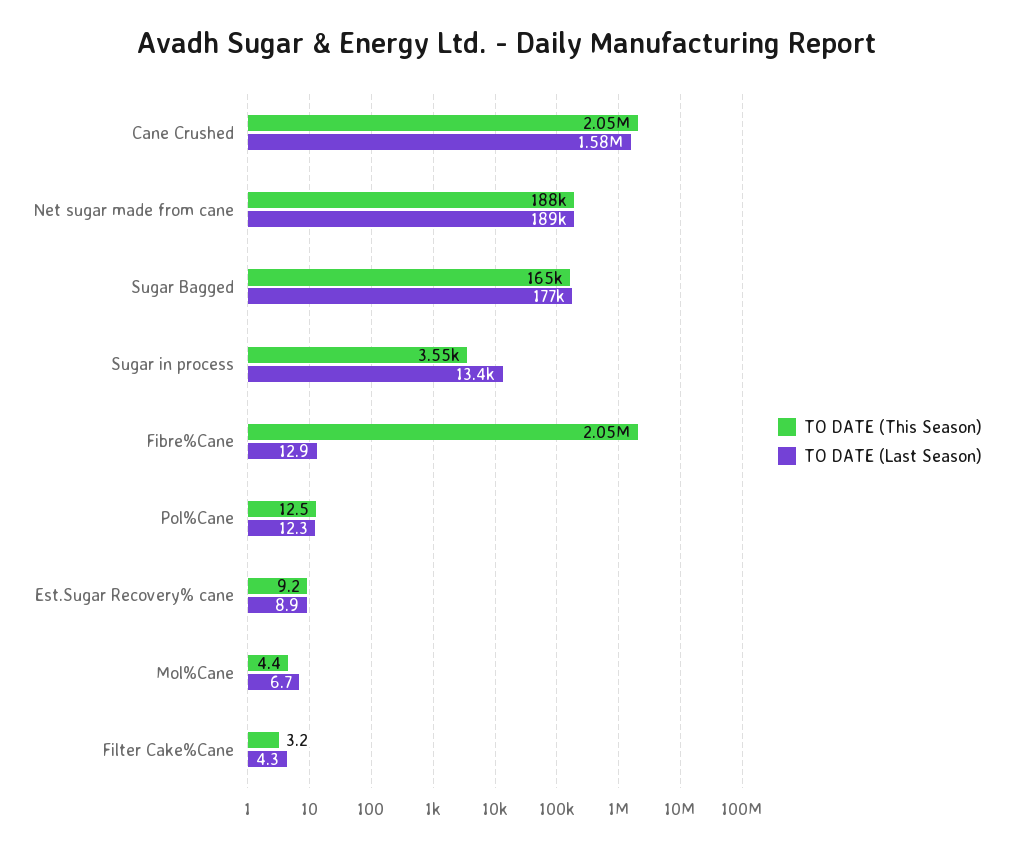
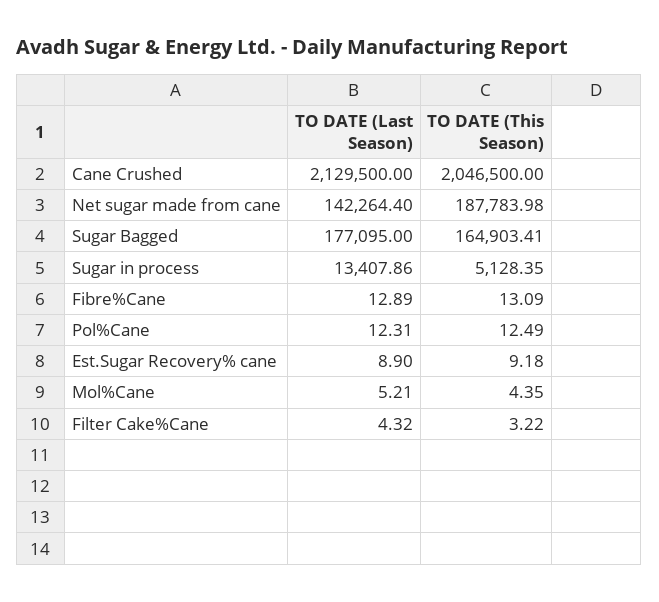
TO DATE (Last Season), Cane Crushed: 1580000 -> 2129500
TO DATE (Last Season), Net sugar made from cane: 189000 -> 142264.4
TO DATE (This Season), Sugar in process: 3550 -> 5128.35
TO DATE (This Season), Fibre%Cane: 2050000 -> 13.09
TO DATE (Last Season), Mol%Cane: 6.7 -> 5.21

